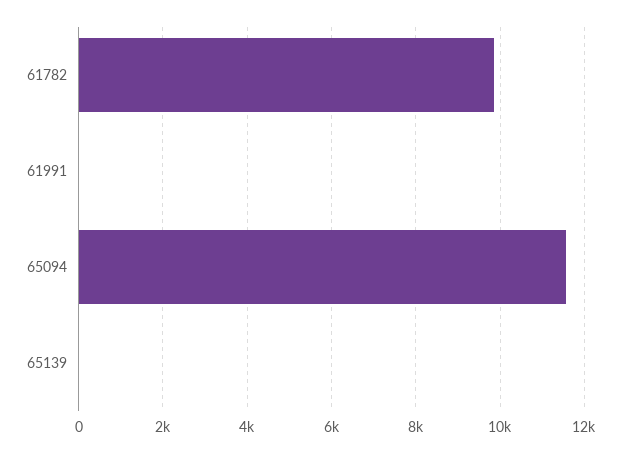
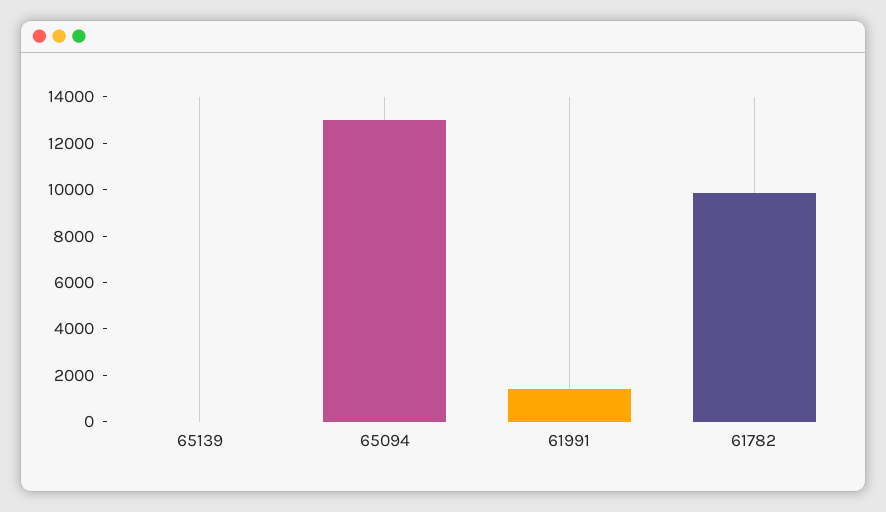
61991: 0 -> 1500
65094: 11600 -> 13000

